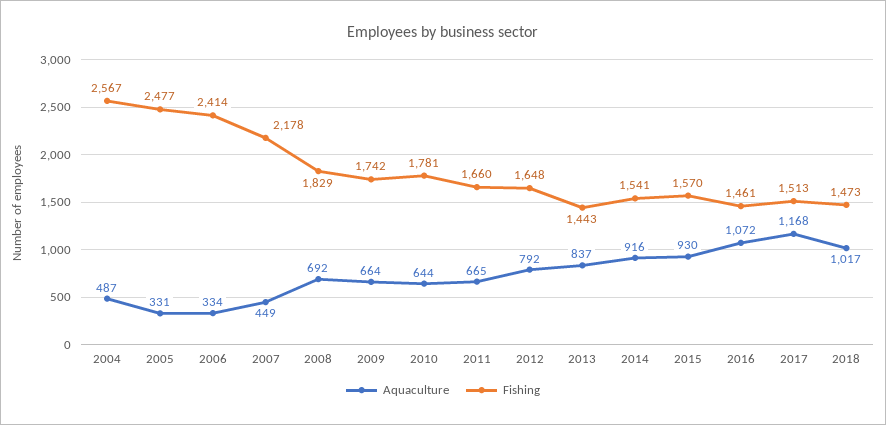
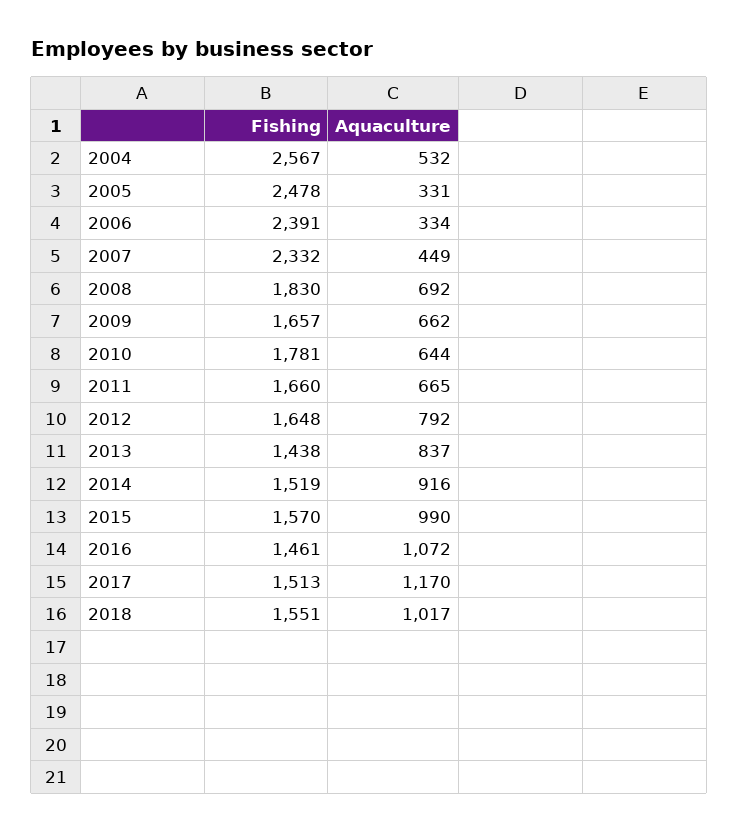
Aquaculture, 2004: 487 -> 532
Fishing, 2005: 2477 -> 2478
Fishing, 2006: 2414 -> 2391
Fishing, 2007: 2178 -> 2332
Fishing, 2008: 1829 -> 1830
Aquaculture, 2009: 664 -> 662
Fishing, 2009: 1742 -> 1657
Fishing, 2013: 1443 -> 1438
Fishing, 2014: 1541 -> 1519
Aquaculture, 2015: 930 -> 990
Aquaculture, 2017: 1168 -> 1170
Fishing, 2018: 1473 -> 1551

